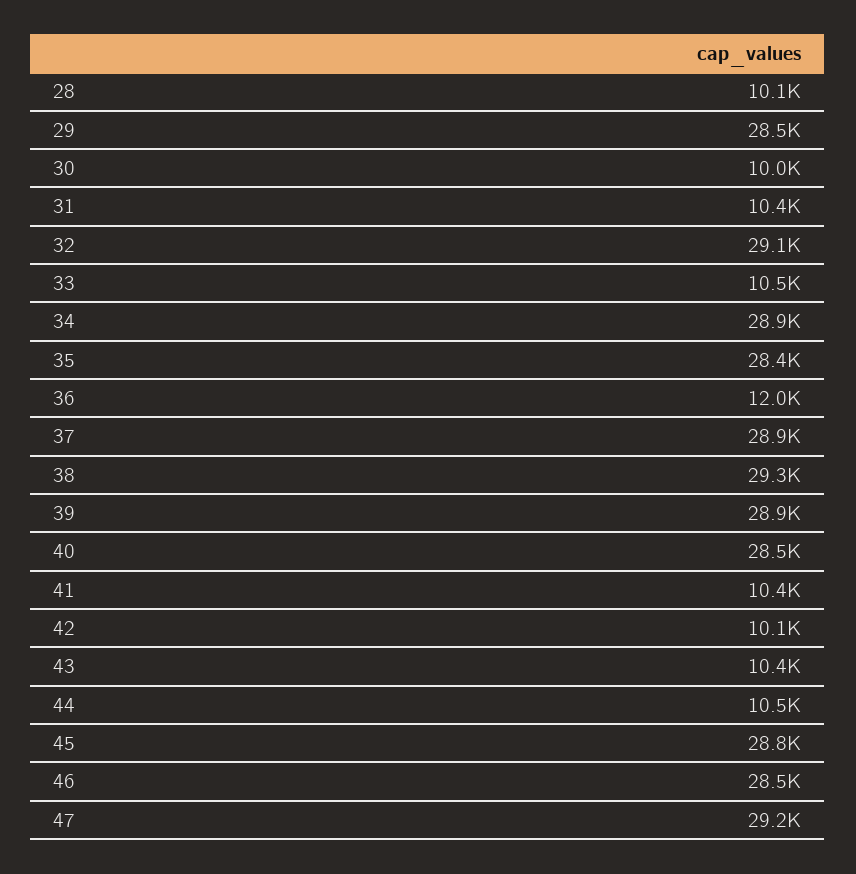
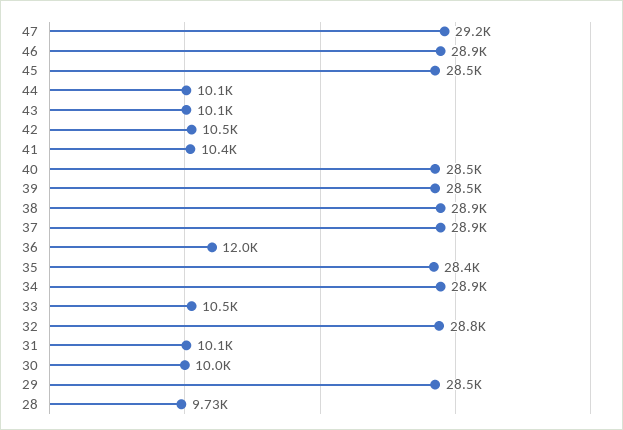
28: 10100 -> 9730
31: 10400 -> 10100
32: 29100 -> 28800
38: 29300 -> 28900
39: 28900 -> 28500
42: 10100 -> 10500
43: 10400 -> 10100
44: 10500 -> 10100
45: 28800 -> 28500
46: 28500 -> 28900

